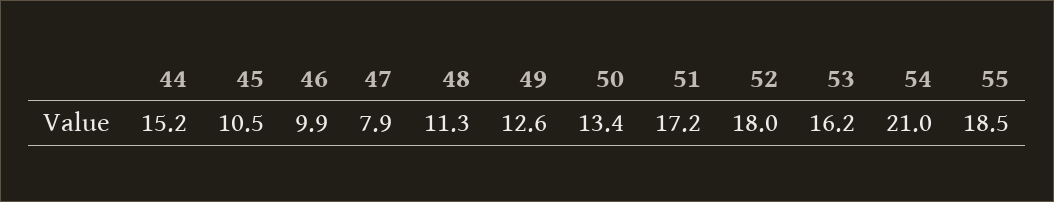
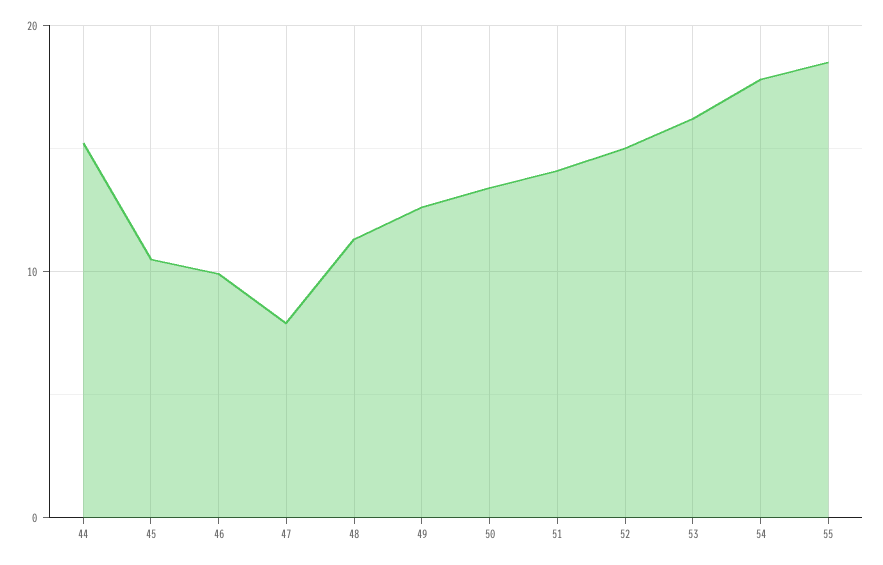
51: 17.2 -> 14
52: 18 -> 15
54: 21 -> 18

